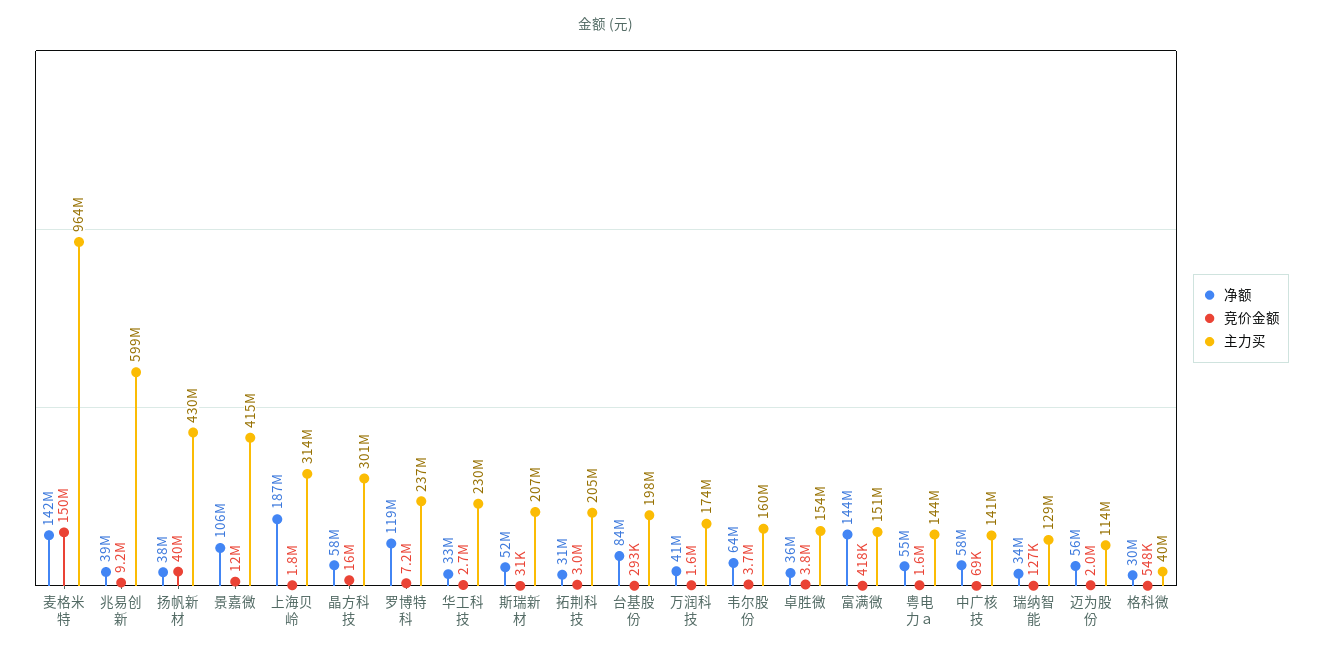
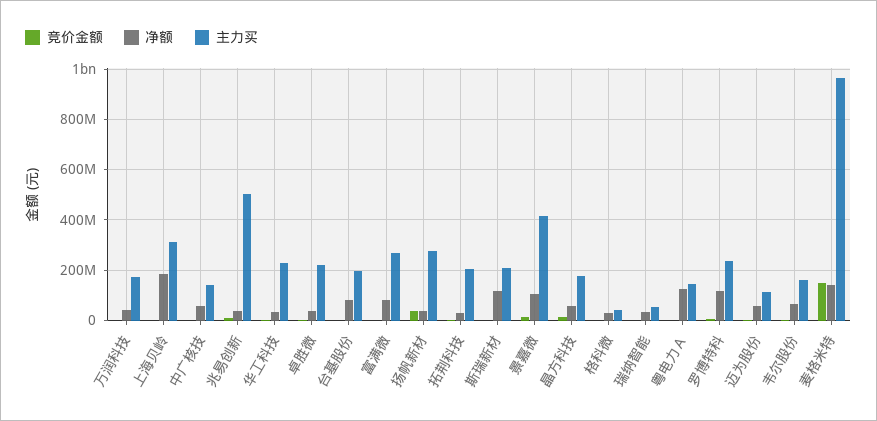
主力买, 兆易创新: 599000000 -> 500000000
主力买, 扬帆新材: 430000000 -> 275000000
主力买, 晶方科技: 301000000 -> 175000000
净额, 斯瑞新材: 52000000 -> 125000000
主力买, 卓胜微: 154000000 -> 225000000
净额, 富满微: 144000000 -> 75000000
主力买, 富满微: 151000000 -> 275000000
净额, 粤电力ａ: 55000000 -> 125000000
主力买, 瑞纳智能: 129000000 -> 50000000

